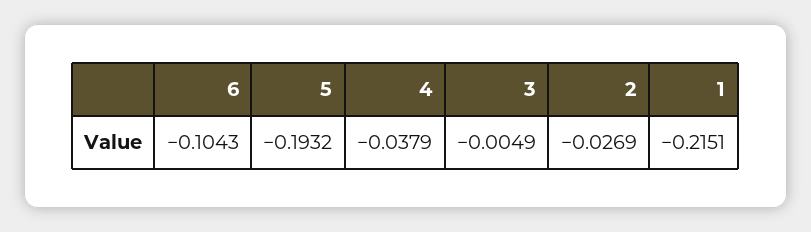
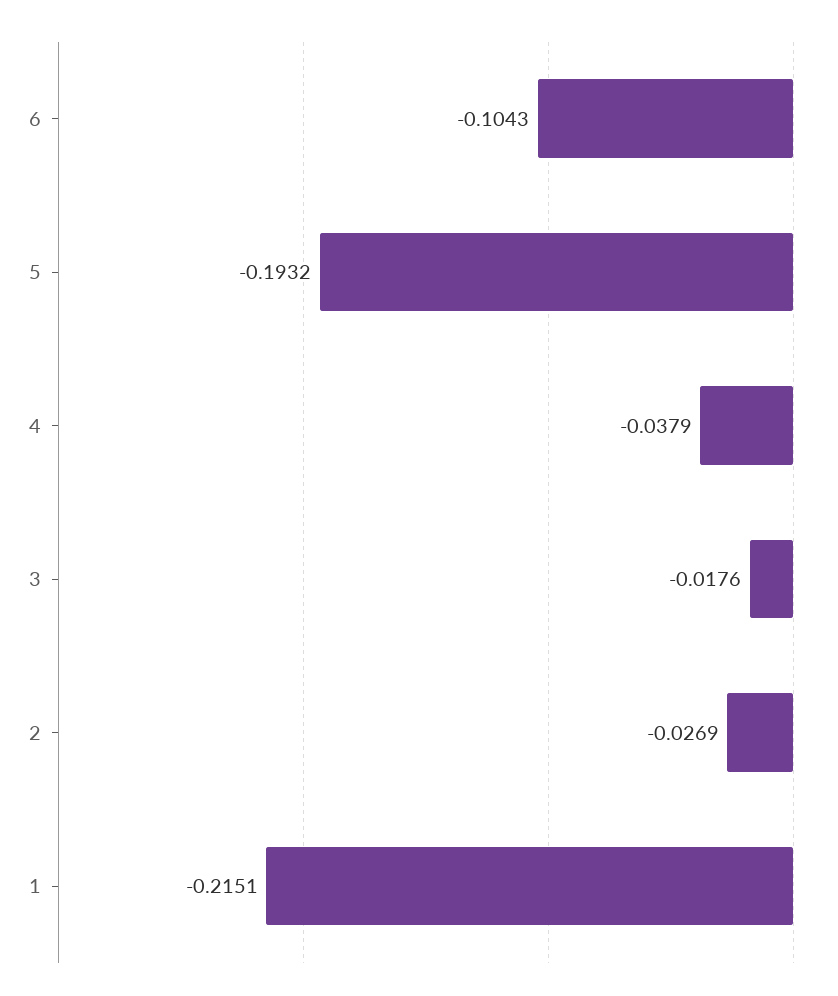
3: -0.0049 -> -0.0176

